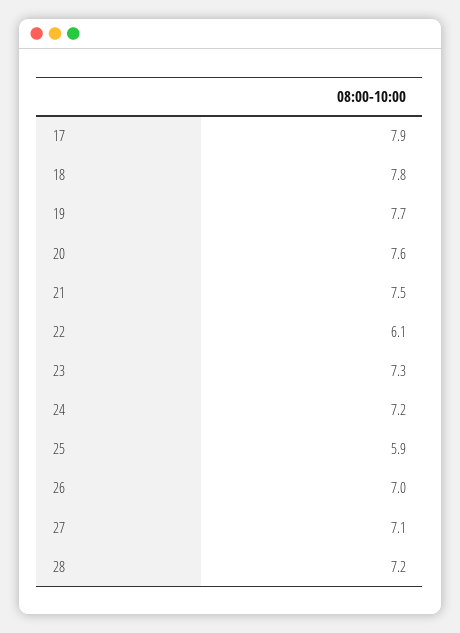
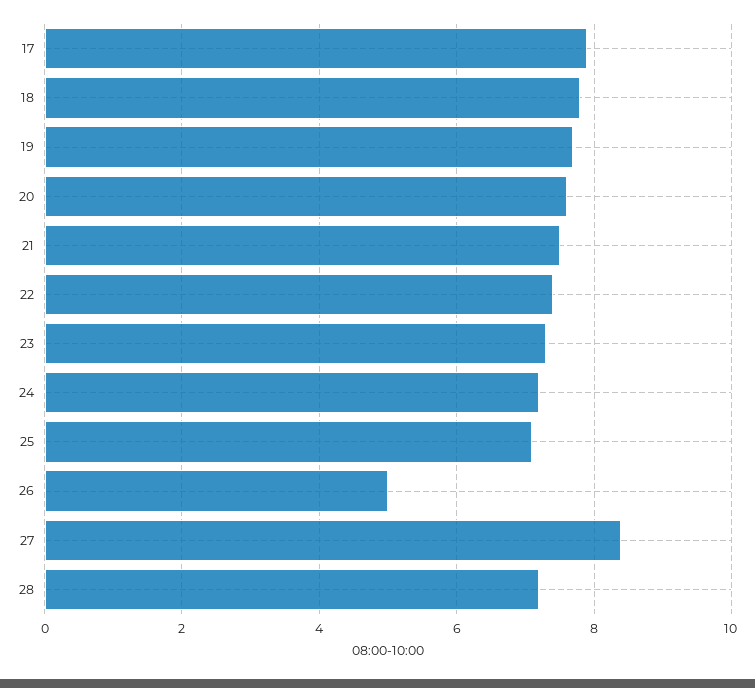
22: 6.1 -> 7.5
25: 5.9 -> 7
26: 7 -> 5
27: 7.1 -> 8.5

